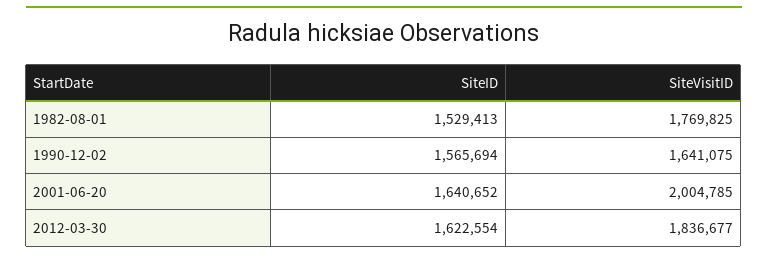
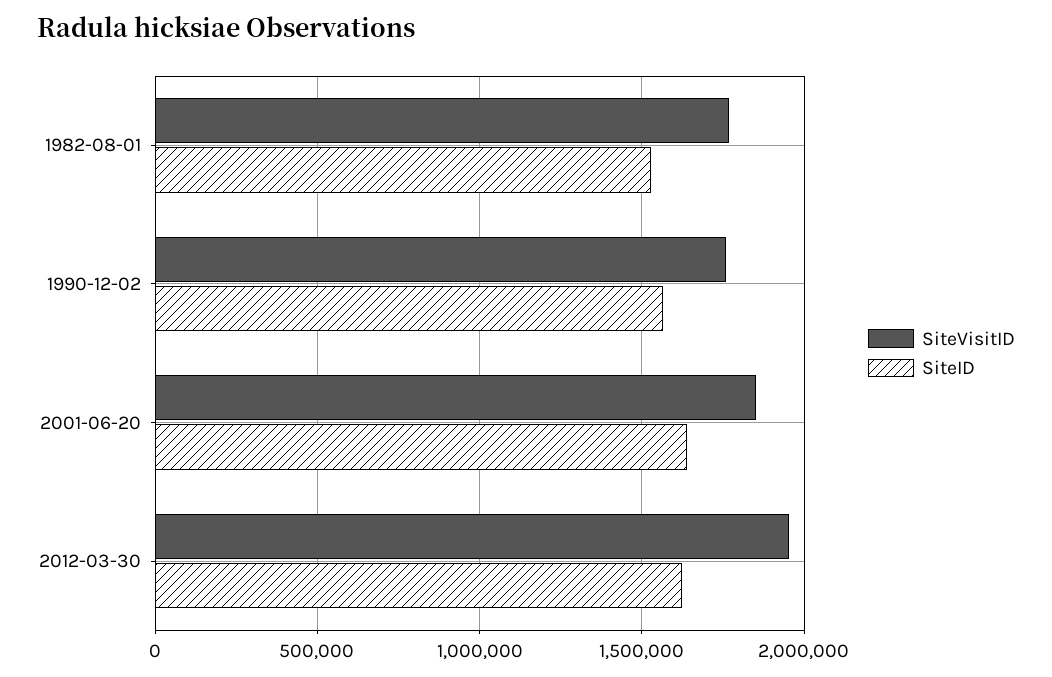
SiteVisitID, 1990-12-02: 1641075 -> 1750000
SiteVisitID, 2001-06-20: 2004785 -> 1850000
SiteVisitID, 2012-03-30: 1836677 -> 1950000

